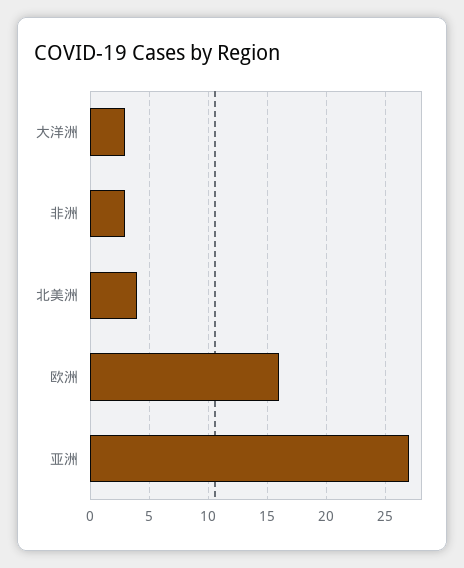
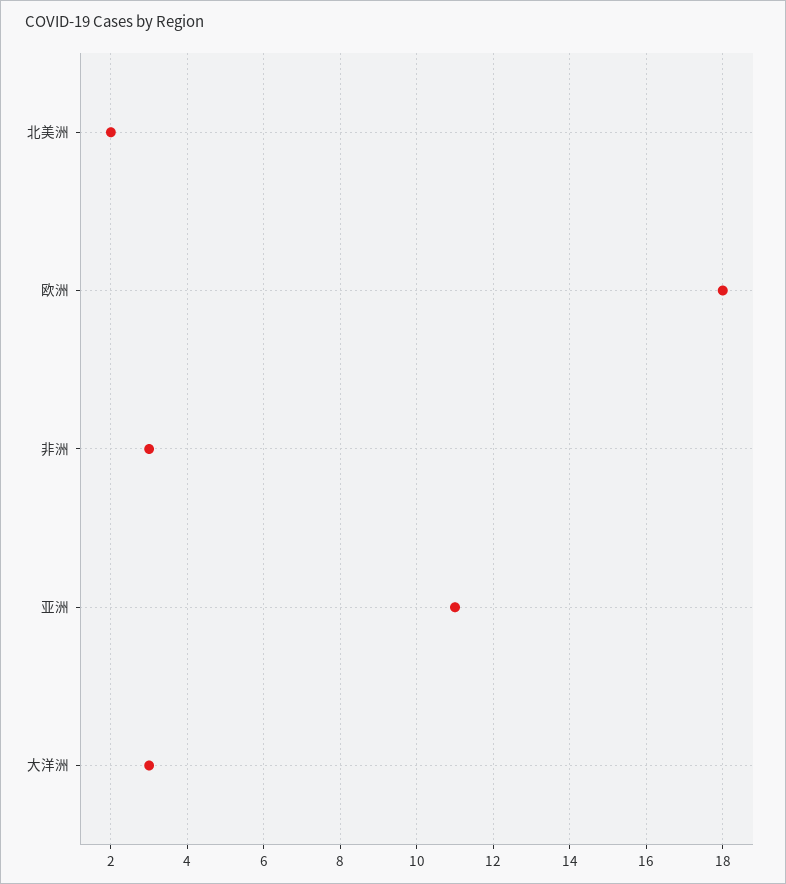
北美洲: 4 -> 2
欧洲: 16 -> 18
亚洲: 27 -> 11

